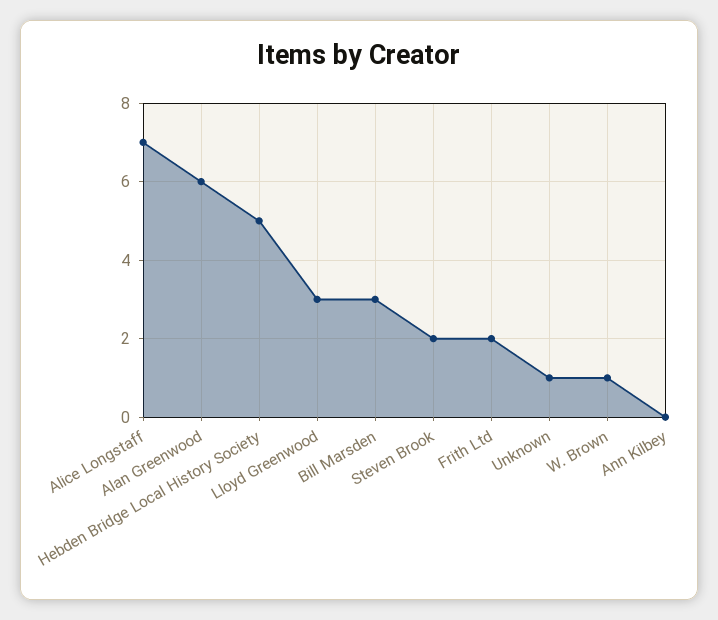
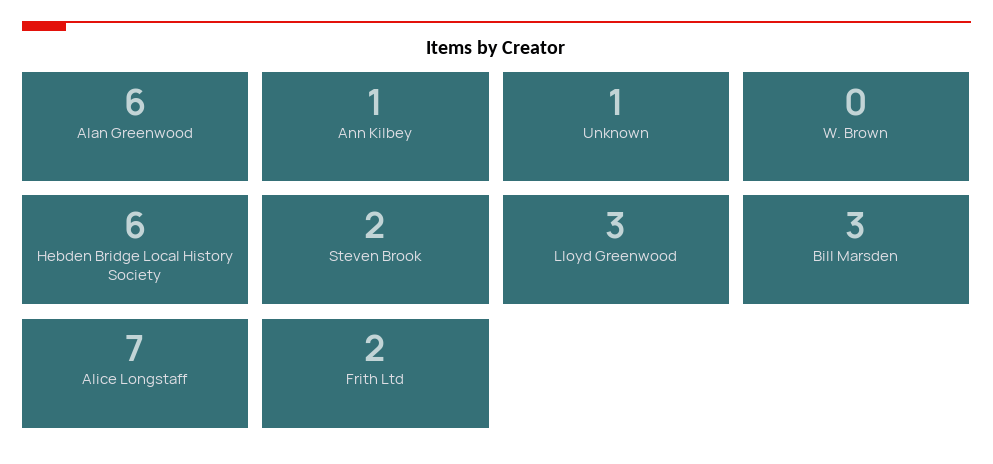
Hebden Bridge Local History Society: 5 -> 6
W. Brown: 1 -> 0
Ann Kilbey: 0 -> 1

